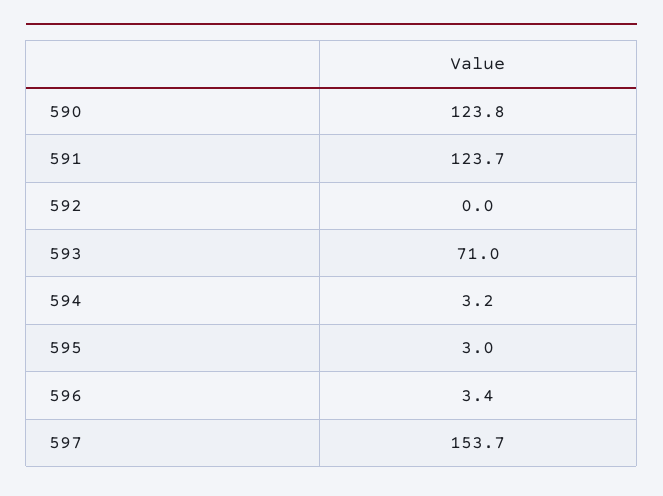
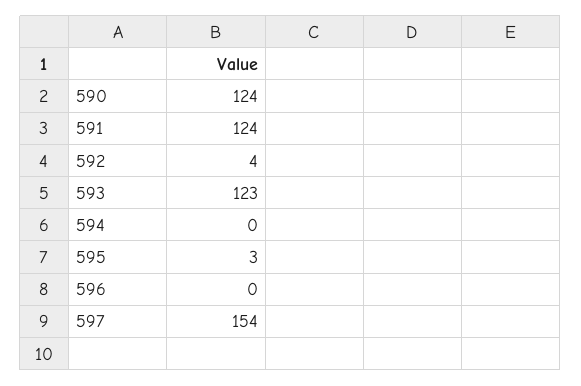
592: 0 -> 4
593: 71 -> 123
594: 3.2 -> 0
596: 3.4 -> 0

